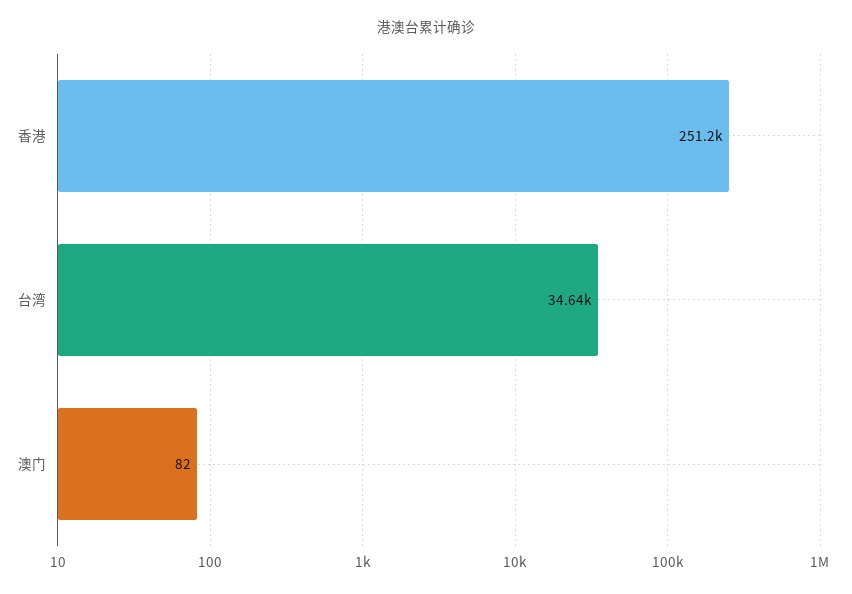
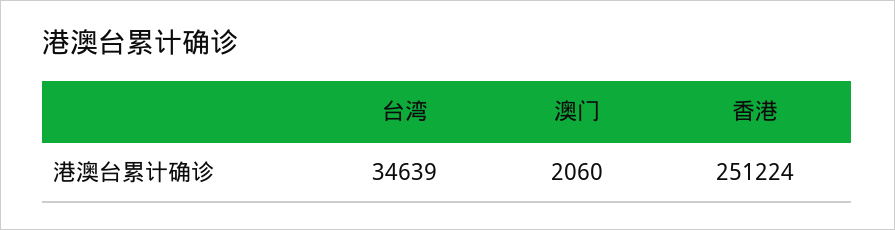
澳门: 82 -> 2060

